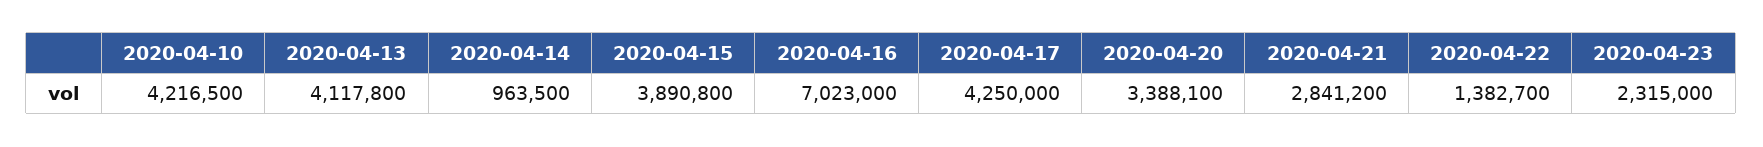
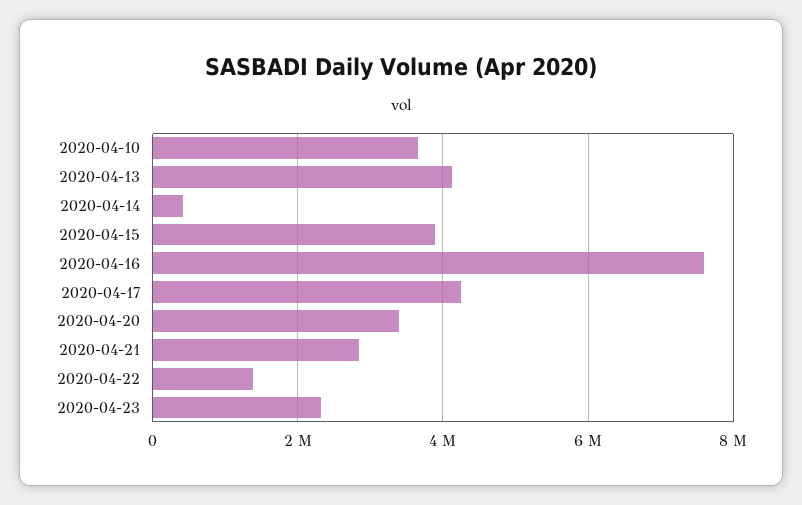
2020-04-10: 4216500 -> 3600000
2020-04-14: 963500 -> 400000
2020-04-16: 7023000 -> 7600000

